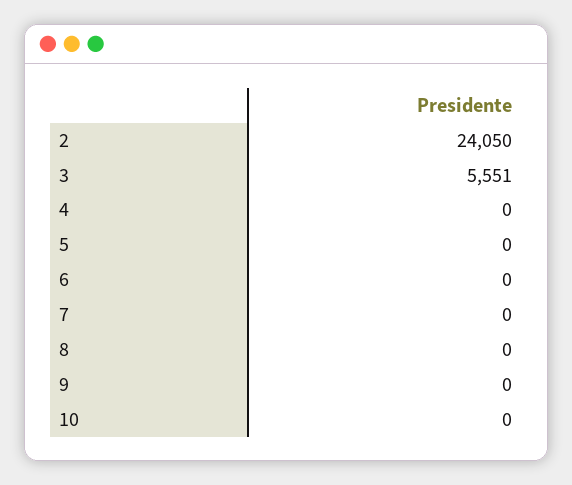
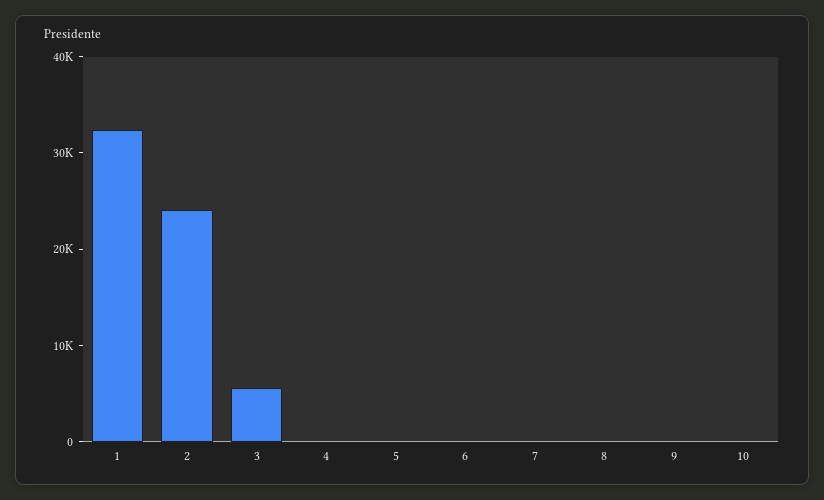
1: none -> 32000

